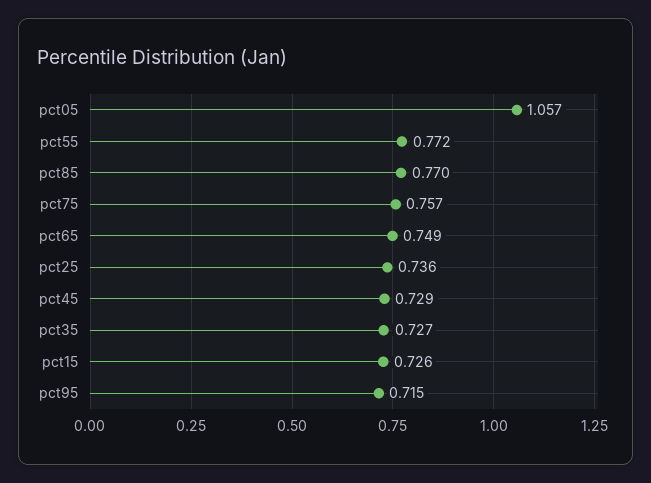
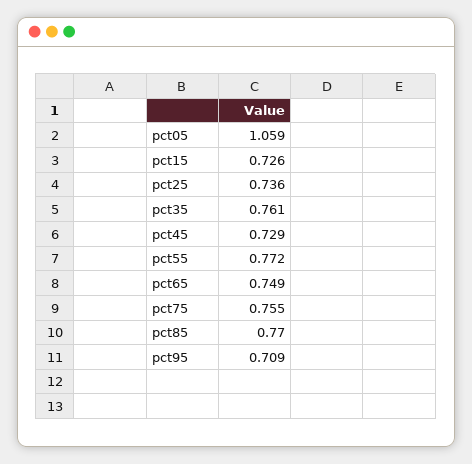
pct05: 1.057 -> 1.059
pct75: 0.757 -> 0.755
pct35: 0.727 -> 0.761
pct95: 0.715 -> 0.709

